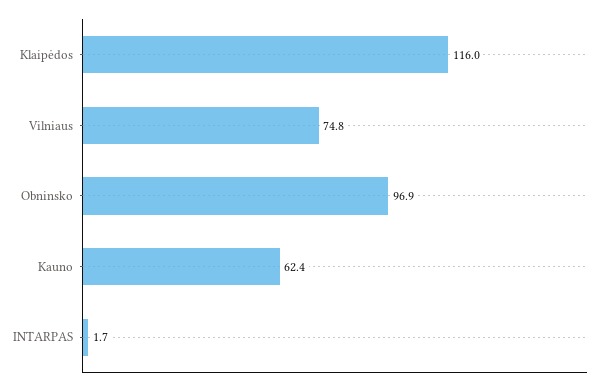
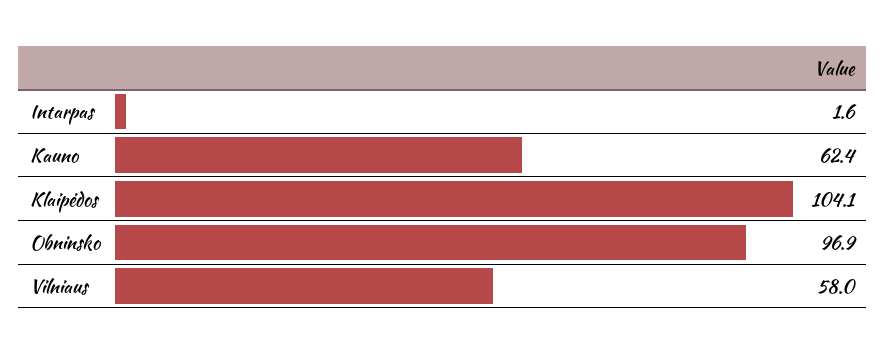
Klaipėdos: 116 -> 104.1
Vilniaus: 74.8 -> 58
INTARPAS: 1.7 -> 1.6

